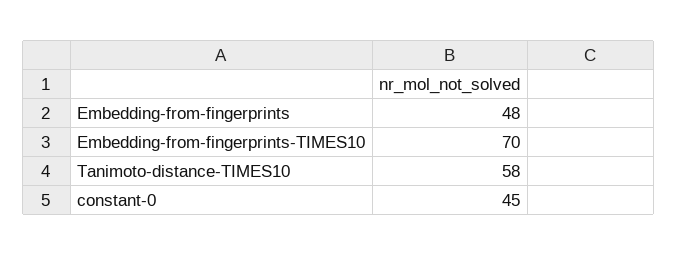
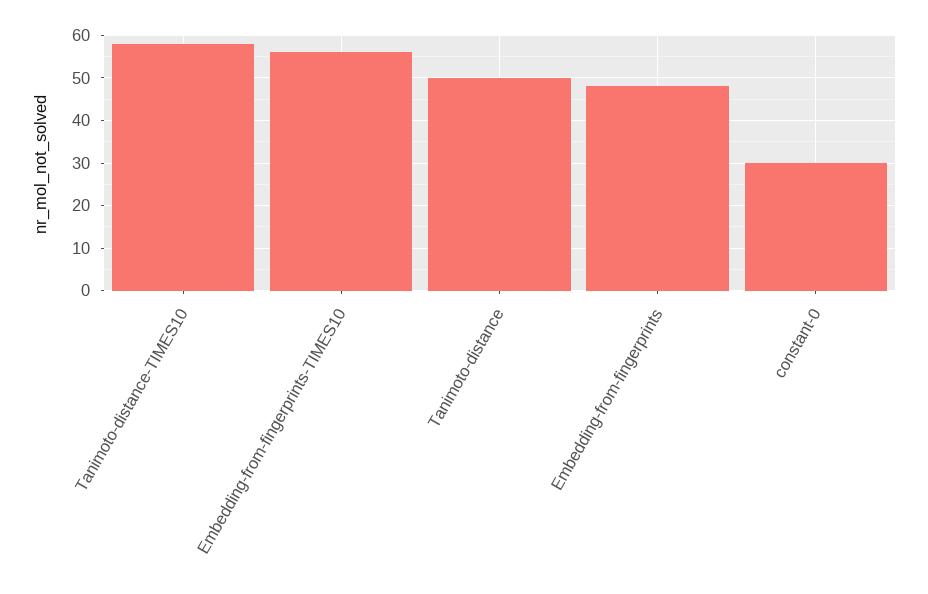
Embedding-from-fingerprints-TIMES10: 70 -> 55
constant-0: 45 -> 30
Tanimoto-distance: none -> 50

